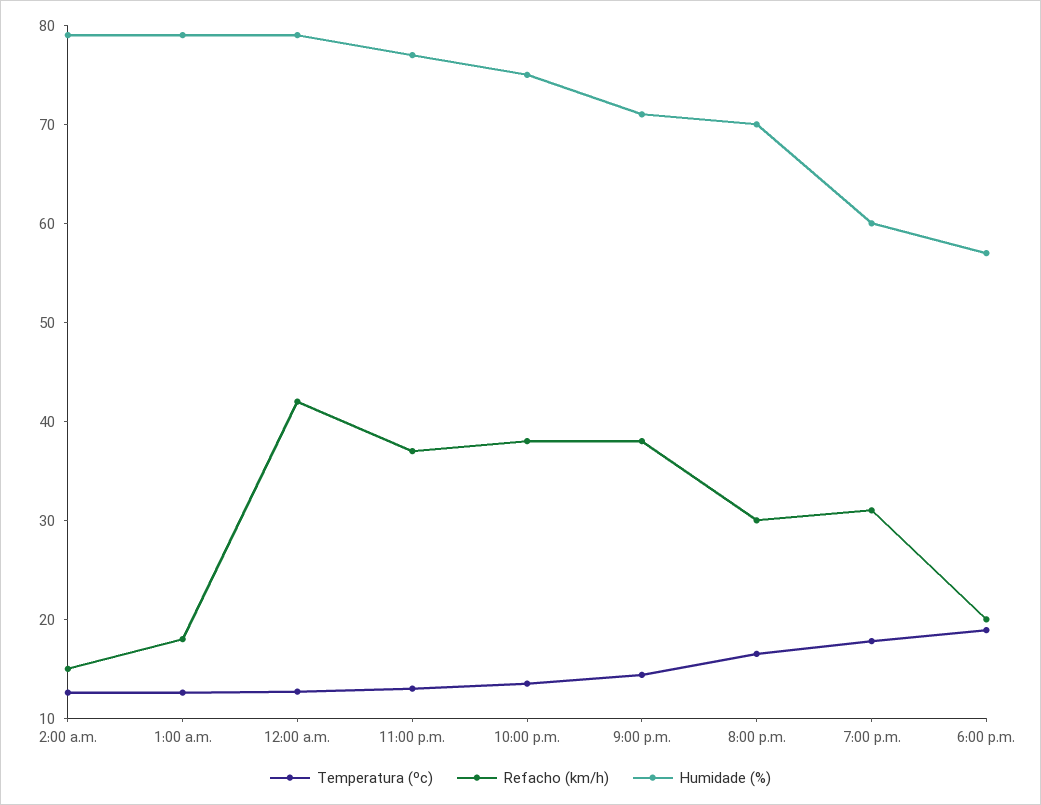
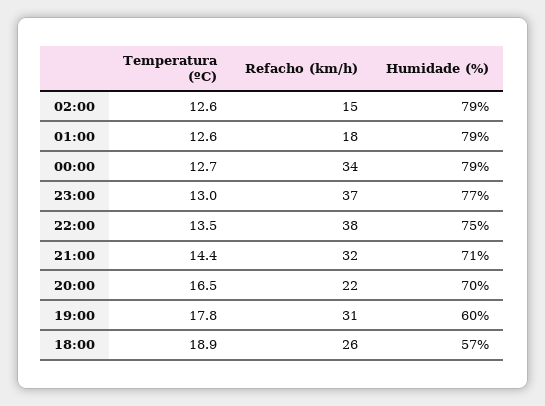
Refacho (km/h), 12:00 a.m.: 42 -> 34
Refacho (km/h), 9:00 p.m.: 38 -> 32
Refacho (km/h), 8:00 p.m.: 30 -> 22
Refacho (km/h), 6:00 p.m.: 20 -> 26

